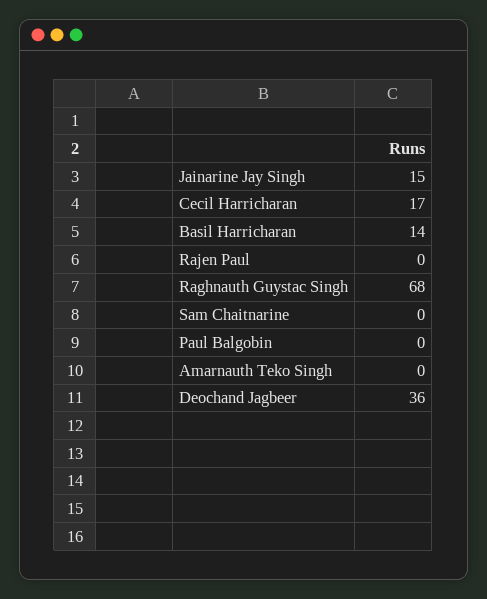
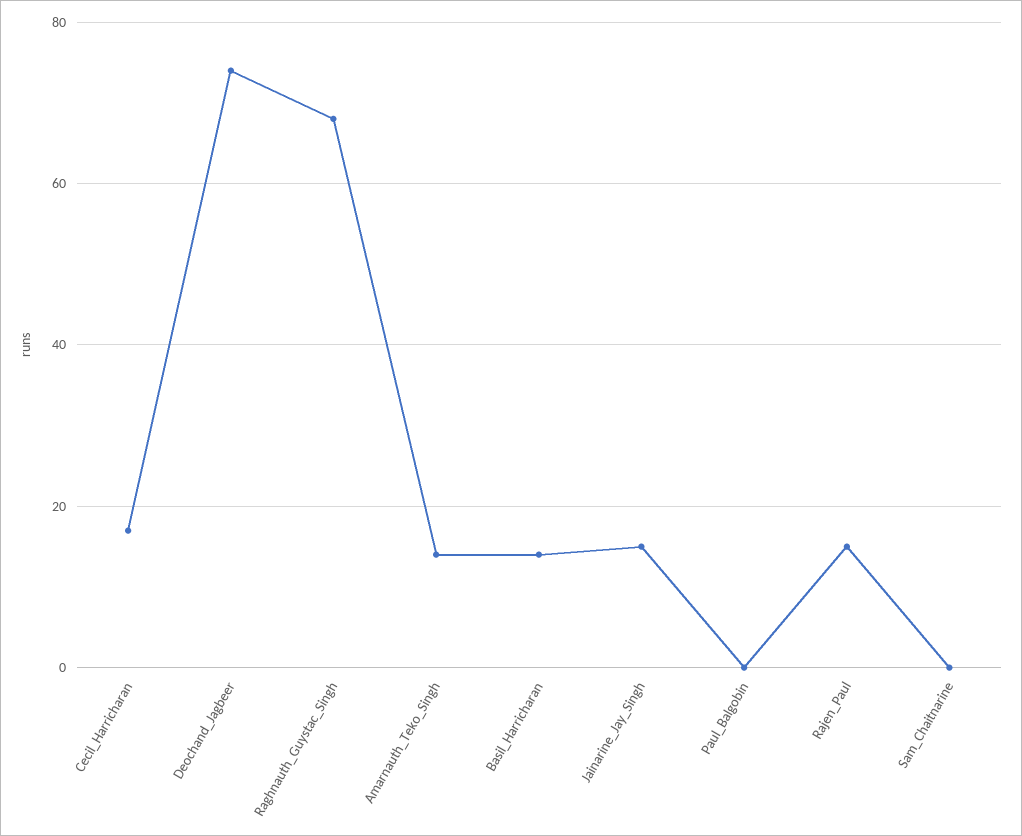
Rajen Paul: 0 -> 15
Amarnauth Teko Singh: 0 -> 15
Deochand Jagbeer: 36 -> 75

